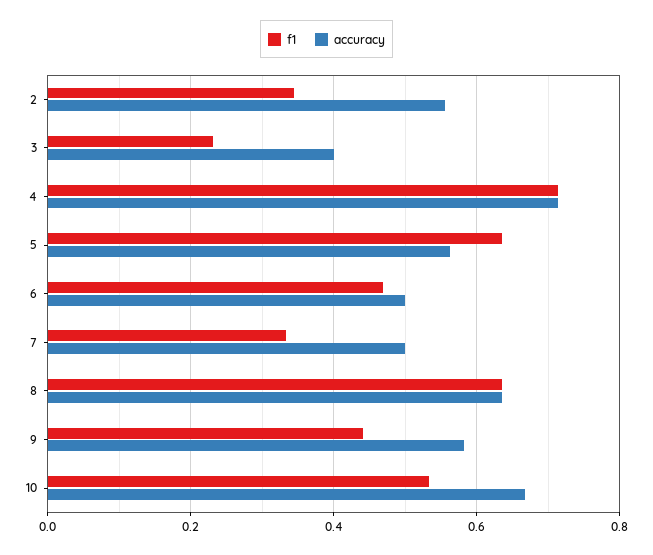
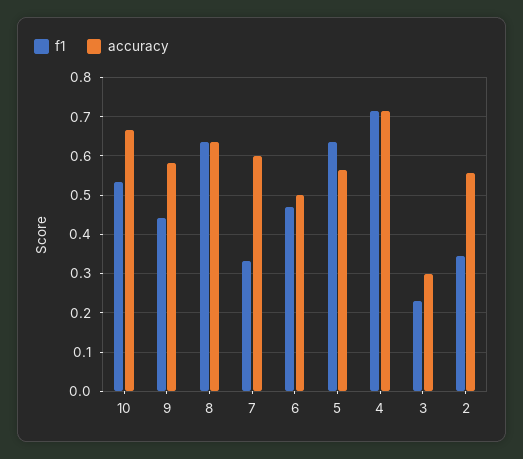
accuracy, 3: 0.4 -> 0.3
accuracy, 7: 0.5 -> 0.6

